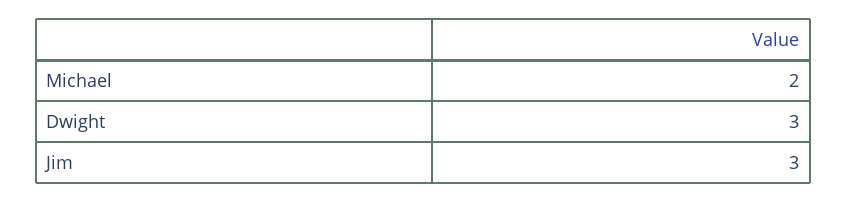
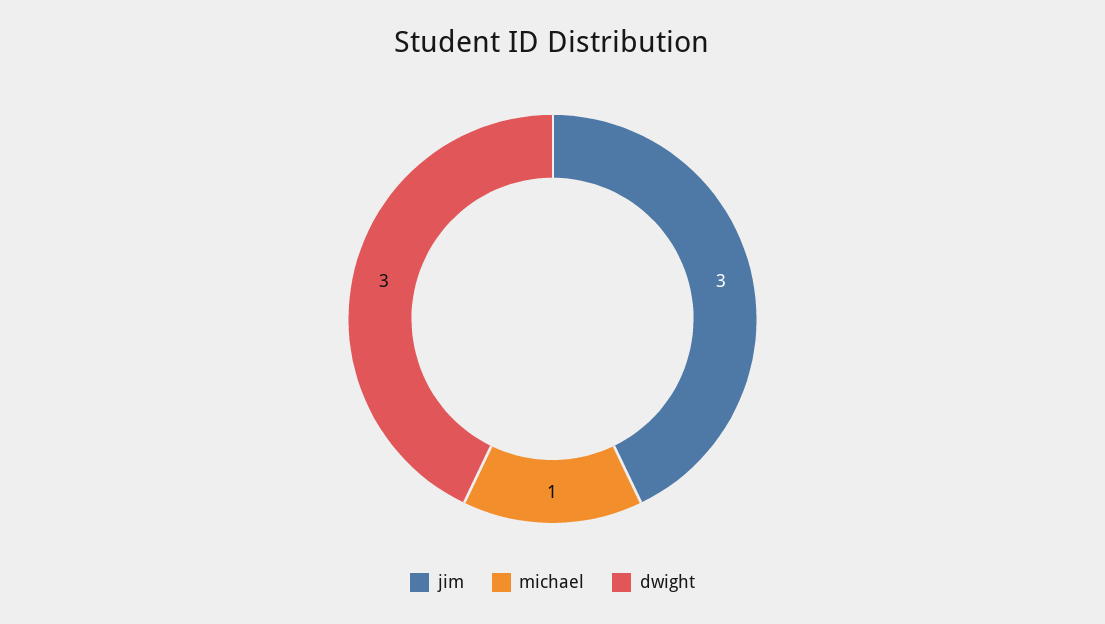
Michael: 2 -> 1

